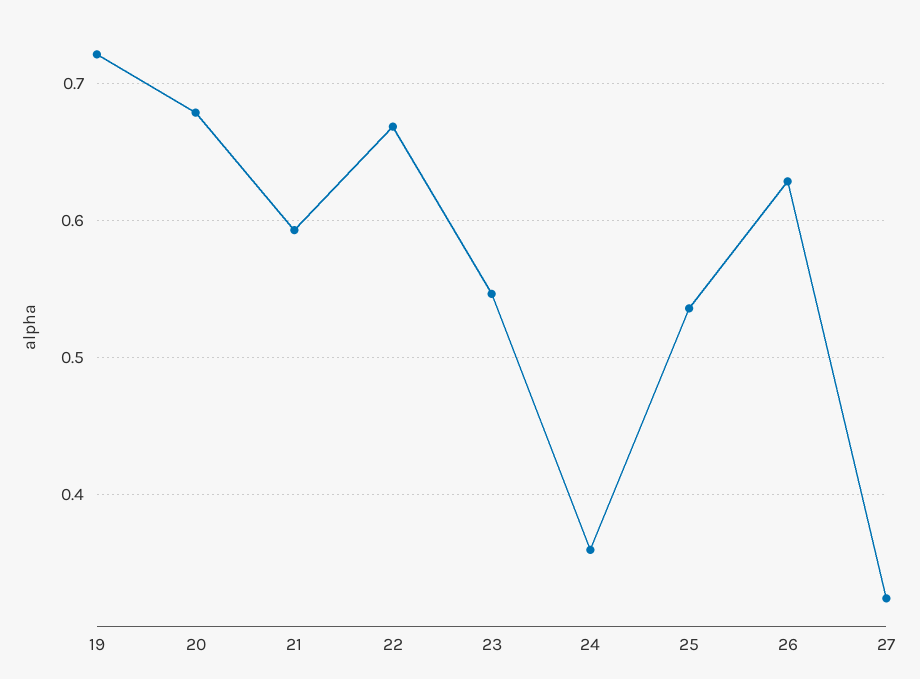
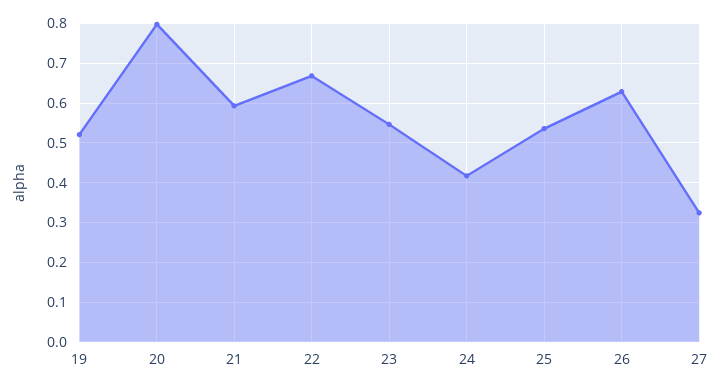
19: 0.72 -> 0.52
20: 0.68 -> 0.8
24: 0.36 -> 0.42

